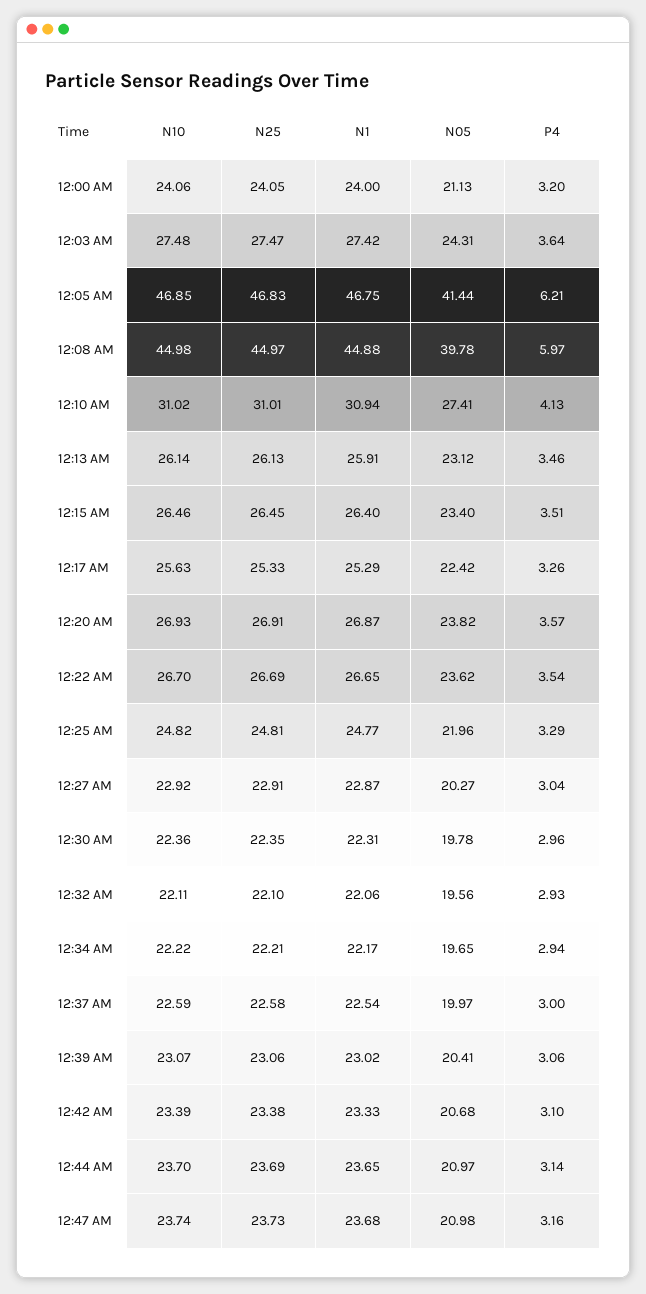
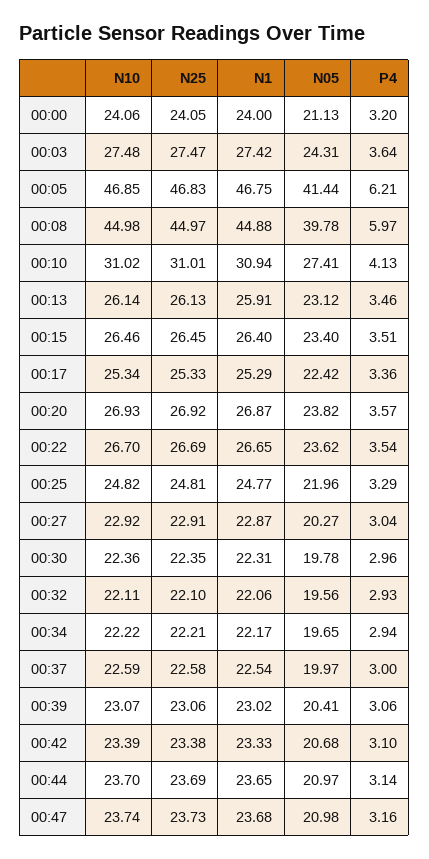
N10, 12:17 AM: 25.63 -> 25.34
P4, 12:17 AM: 3.26 -> 3.36
N25, 12:20 AM: 26.91 -> 26.92

